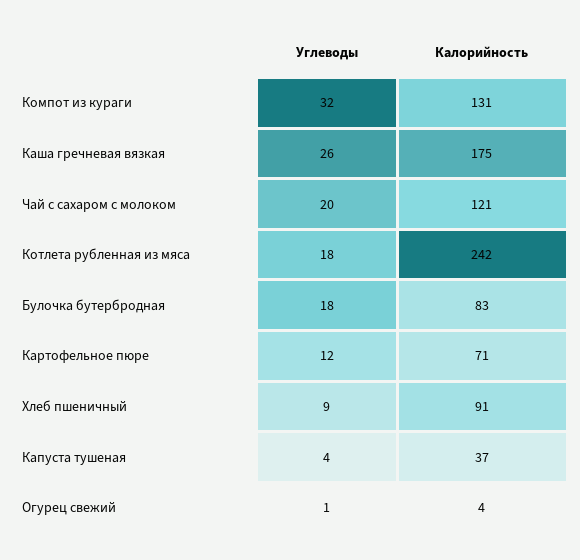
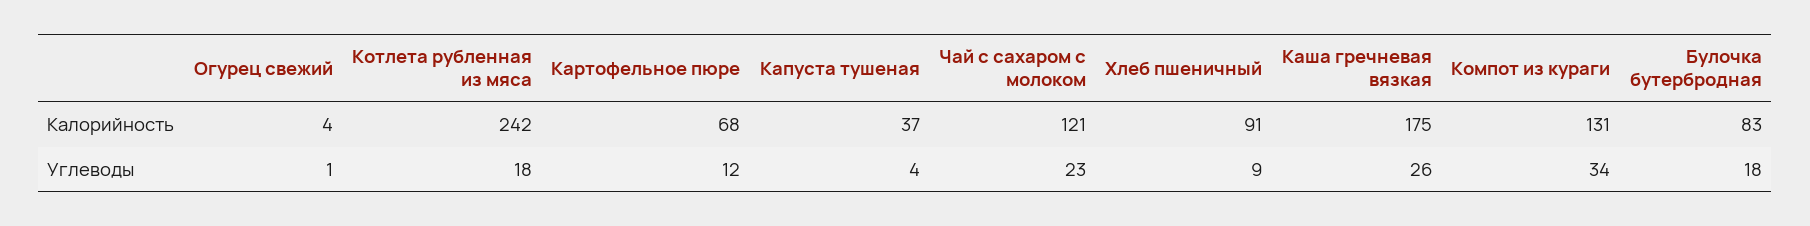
Углеводы, Компот из кураги: 32 -> 34
Углеводы, Чай с сахаром с молоком: 20 -> 23
Калорийность, Картофельное пюре: 71 -> 68

